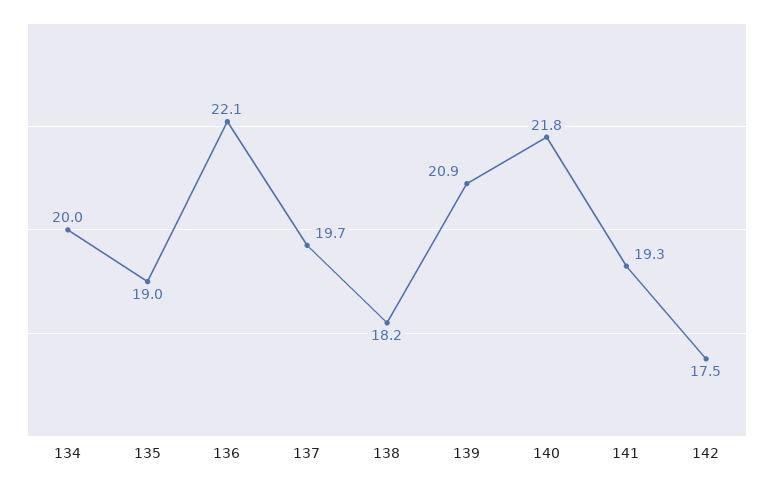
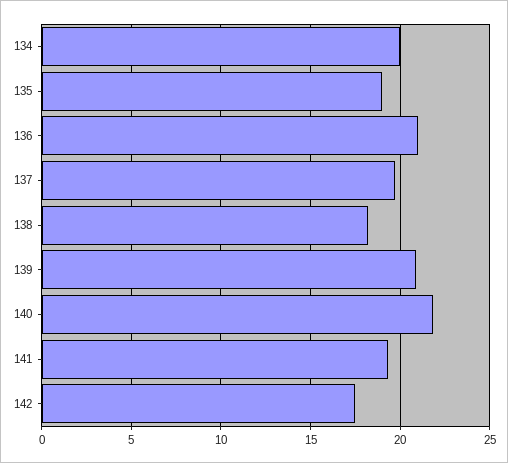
136: 22.1 -> 21

